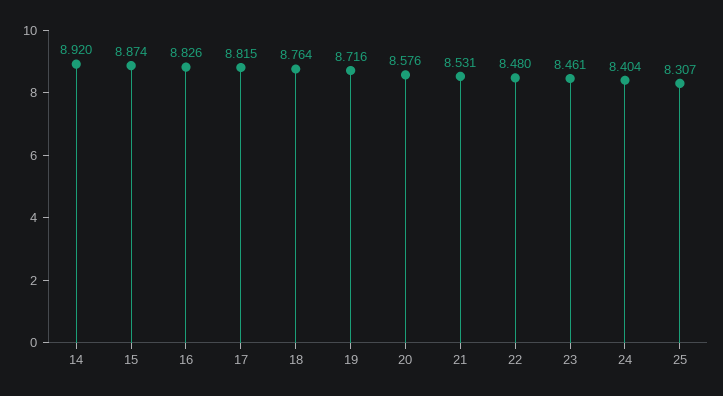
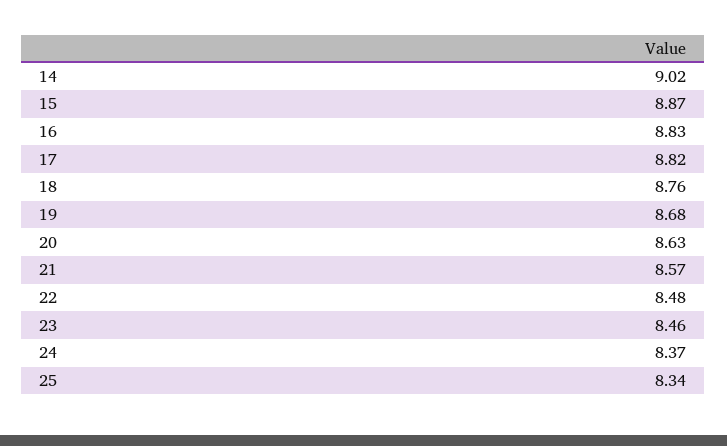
14: 8.92 -> 9.02
19: 8.716 -> 8.68
20: 8.576 -> 8.63
21: 8.531 -> 8.57
24: 8.404 -> 8.37
25: 8.307 -> 8.34

